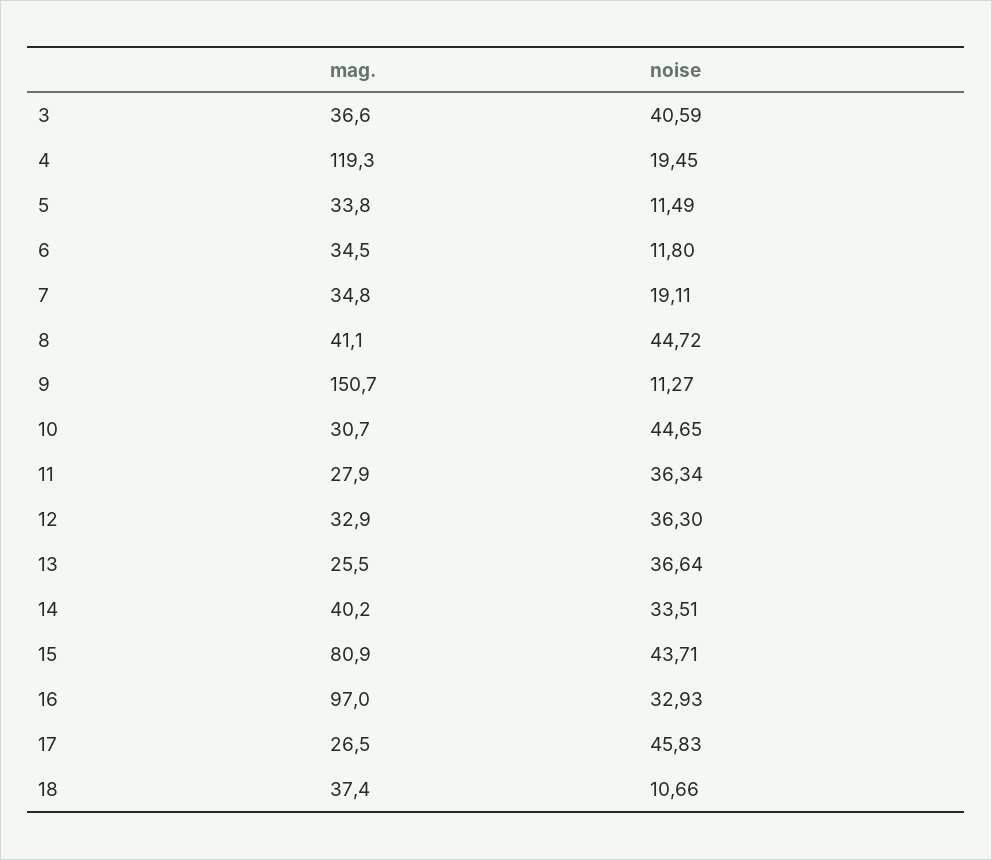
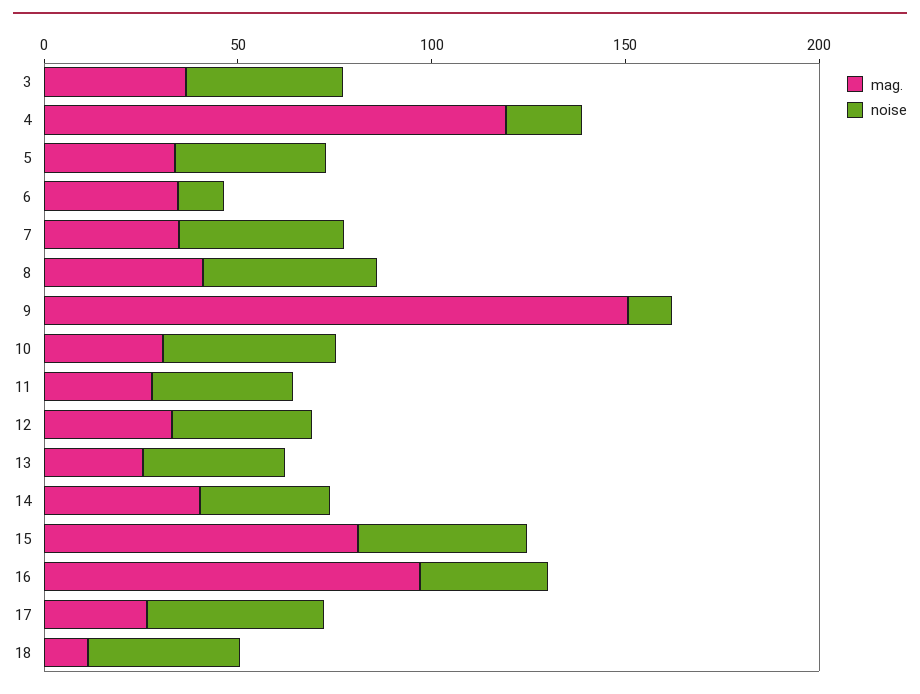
noise, 5: 11.49 -> 40
noise, 7: 19.11 -> 40
mag., 18: 37.4 -> 10
noise, 18: 10.66 -> 40

